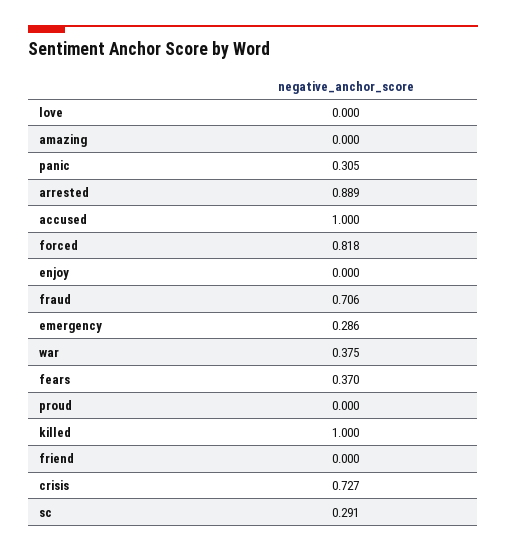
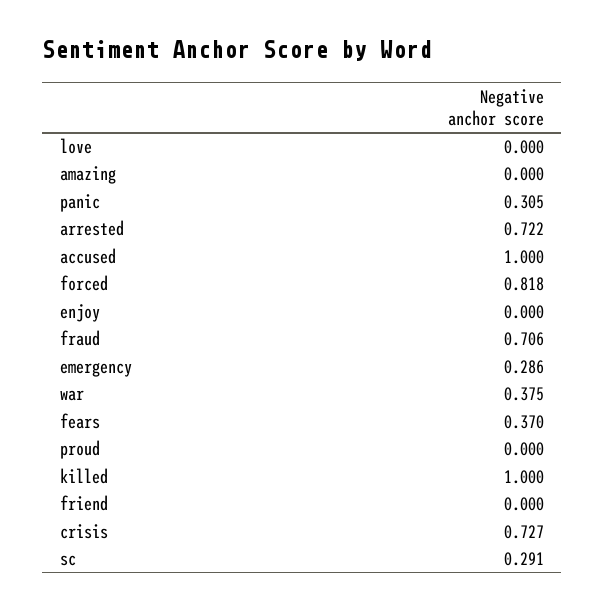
arrested: 0.889 -> 0.722

